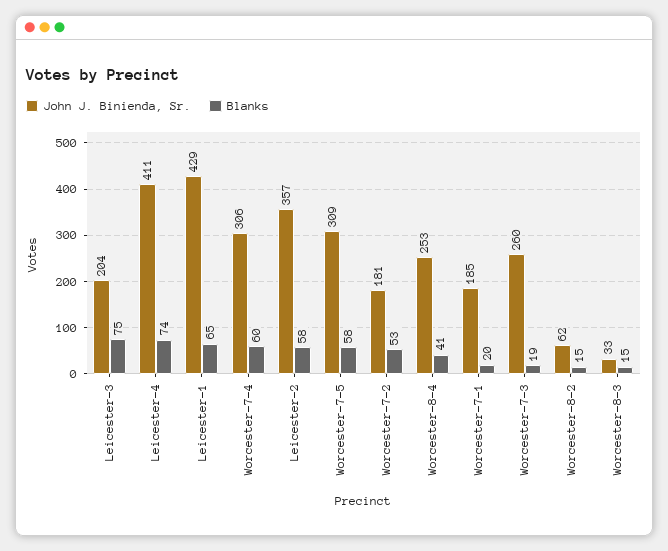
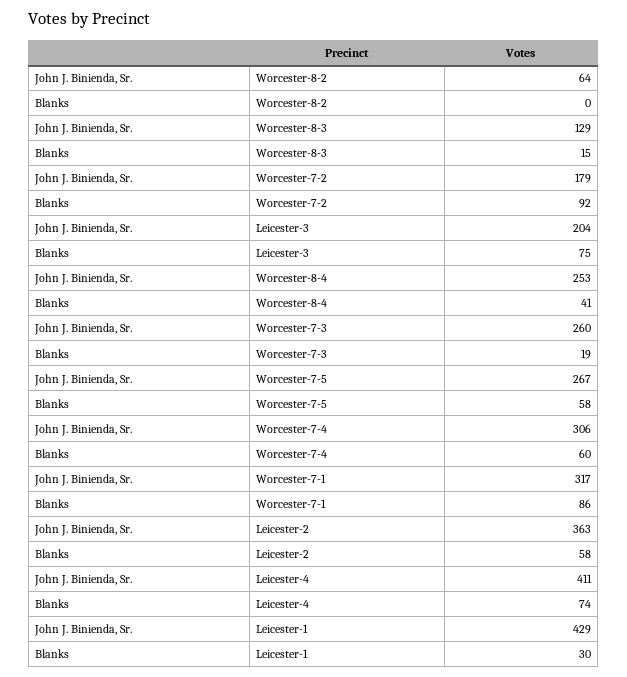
Blanks, Leicester-1: 65 -> 30
John J. Binienda, Sr., Leicester-2: 357 -> 363
John J. Binienda, Sr., Worcester-7-5: 309 -> 267
John J. Binienda, Sr., Worcester-7-2: 181 -> 179
Blanks, Worcester-7-2: 53 -> 92
John J. Binienda, Sr., Worcester-7-1: 185 -> 317
Blanks, Worcester-7-1: 20 -> 86
John J. Binienda, Sr., Worcester-8-2: 62 -> 64
Blanks, Worcester-8-2: 15 -> 0
John J. Binienda, Sr., Worcester-8-3: 33 -> 129

